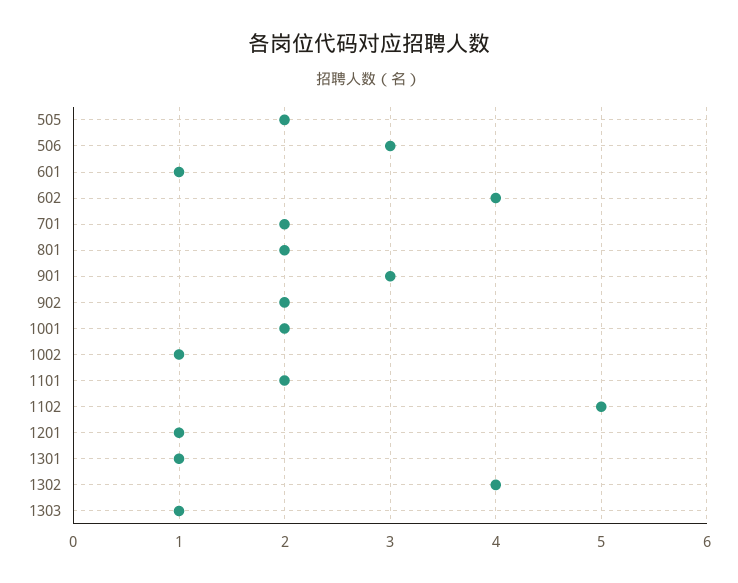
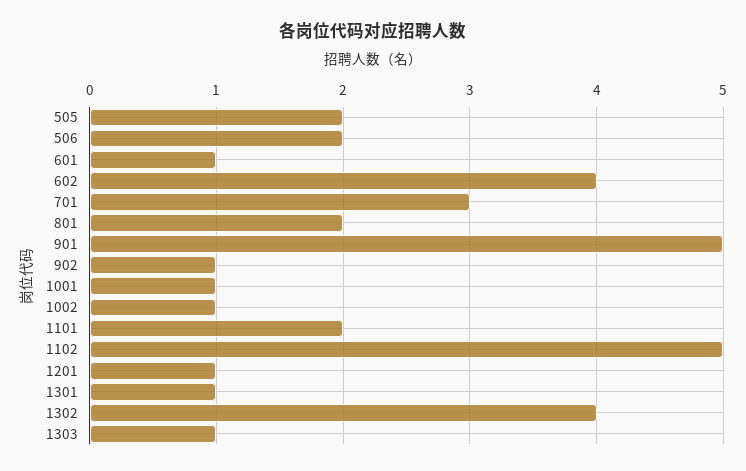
506: 3 -> 2
701: 2 -> 3
901: 3 -> 5
902: 2 -> 1
1001: 2 -> 1

